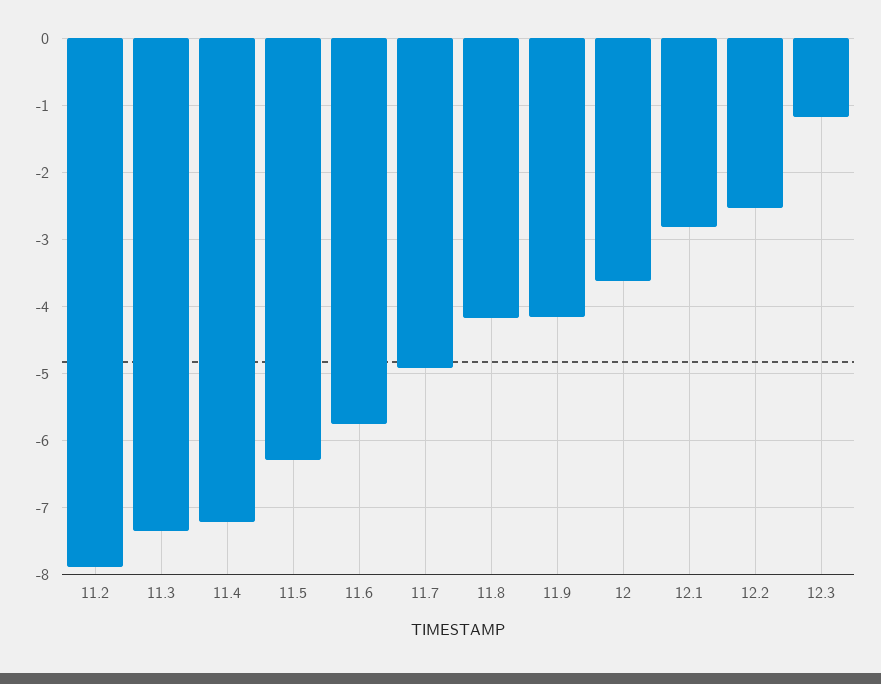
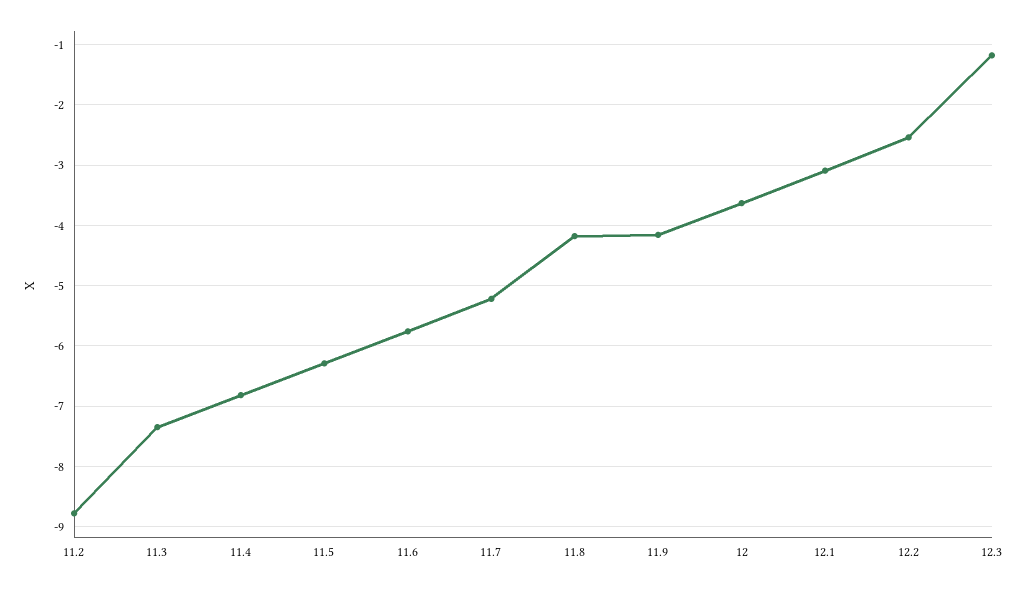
11.2: -7.9 -> -8.8
11.4: -7.2 -> -6.8
11.7: -4.9 -> -5.2
12.1: -2.8 -> -3.1

